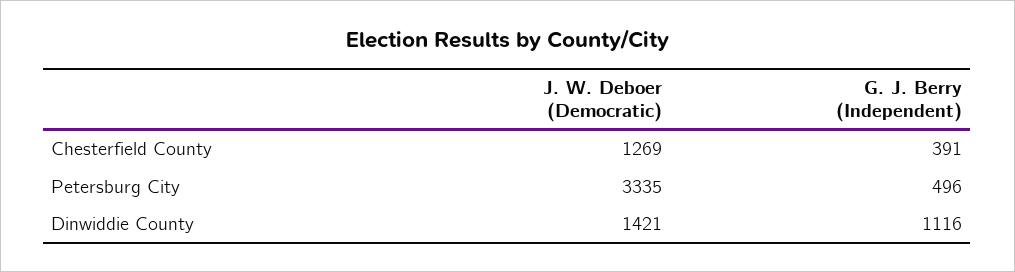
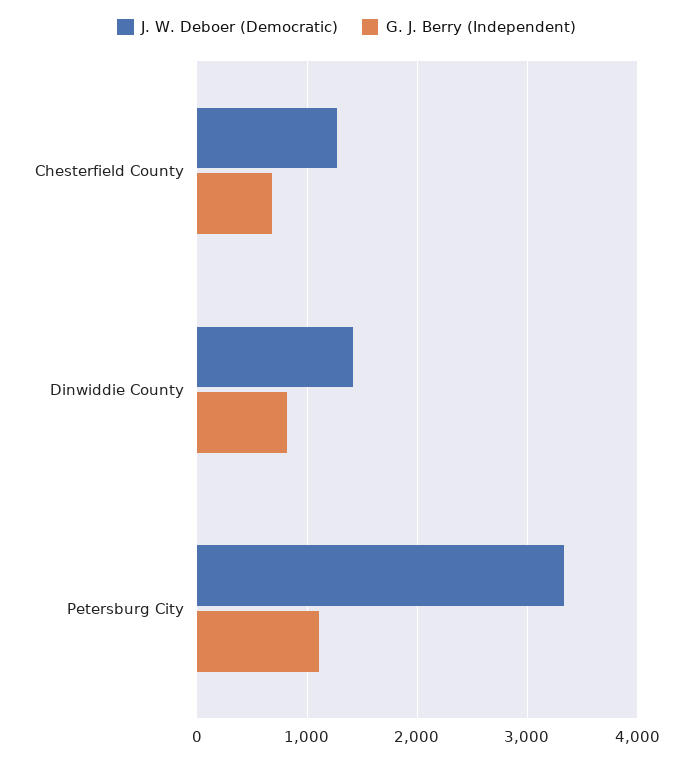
G. J. Berry (Independent), Chesterfield County: 391 -> 700
G. J. Berry (Independent), Petersburg City: 496 -> 1100
G. J. Berry (Independent), Dinwiddie County: 1116 -> 800

